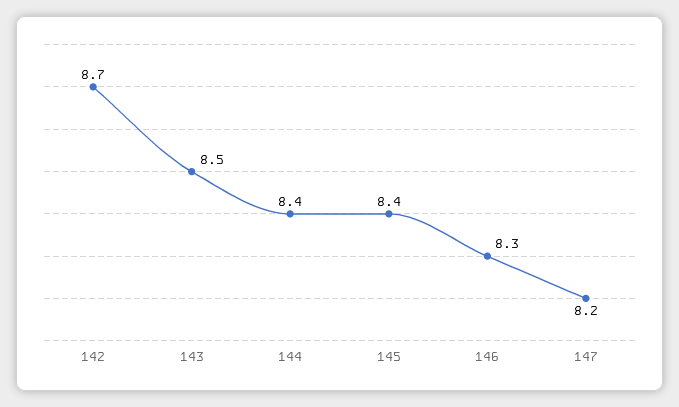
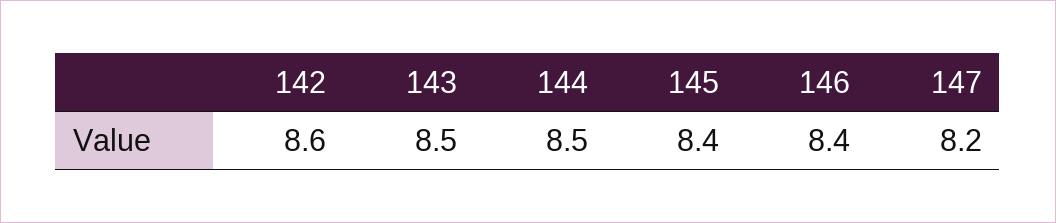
142: 8.7 -> 8.6
144: 8.4 -> 8.5
146: 8.3 -> 8.4

